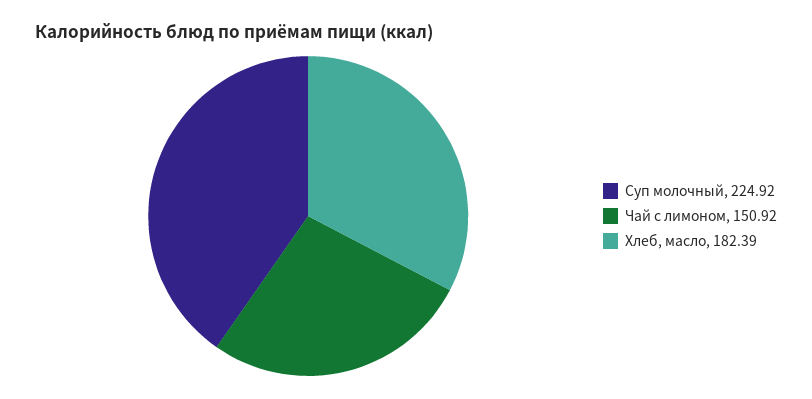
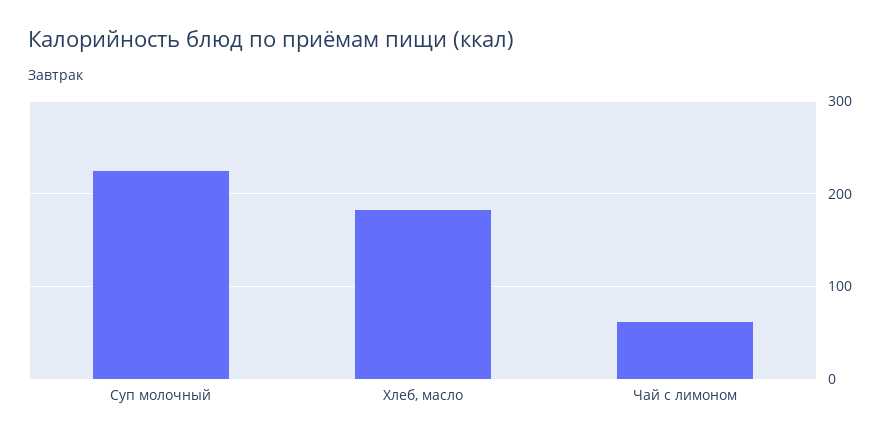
Чай с лимоном: 150.92 -> 60

